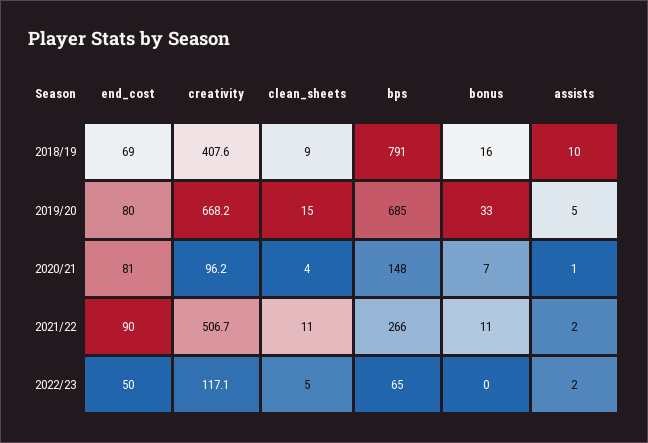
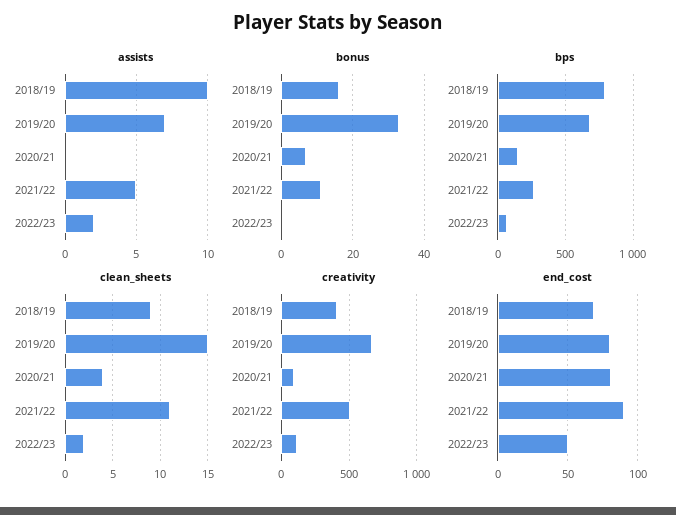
assists, 2019/20: 5 -> 7
assists, 2020/21: 1 -> 0
assists, 2021/22: 2 -> 5
clean_sheets, 2022/23: 5 -> 2

